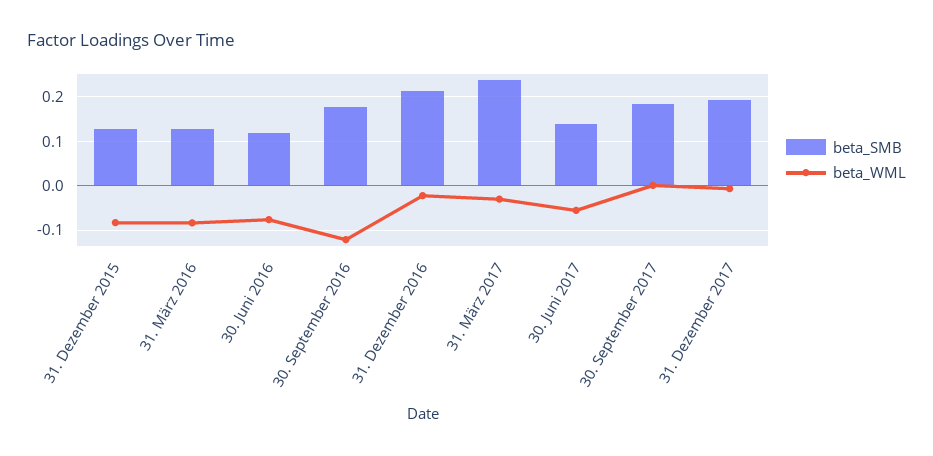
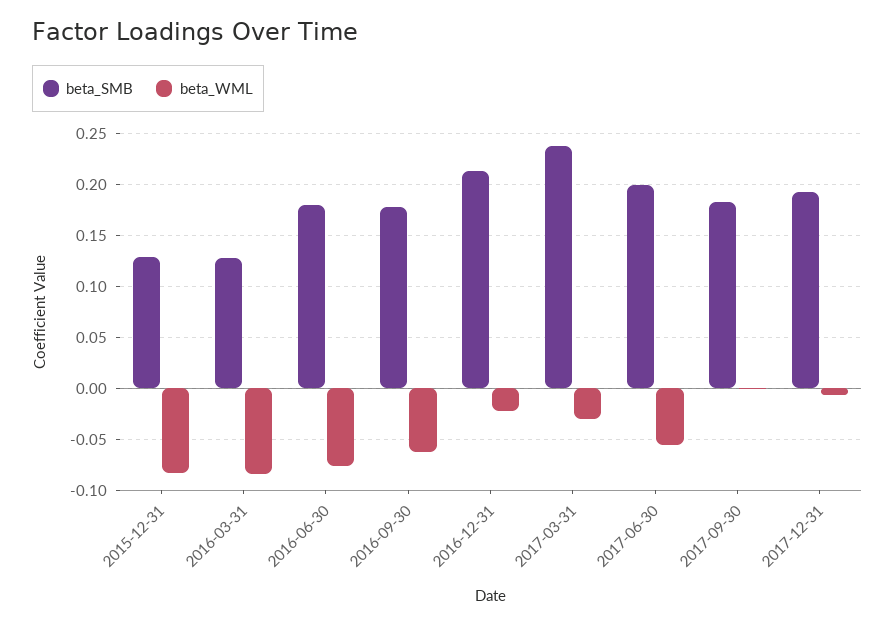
beta_SMB, 30. Juni 2016: 0.12 -> 0.18
beta_WML, 30. September 2016: -0.12 -> -0.06
beta_SMB, 30. Juni 2017: 0.14 -> 0.2

